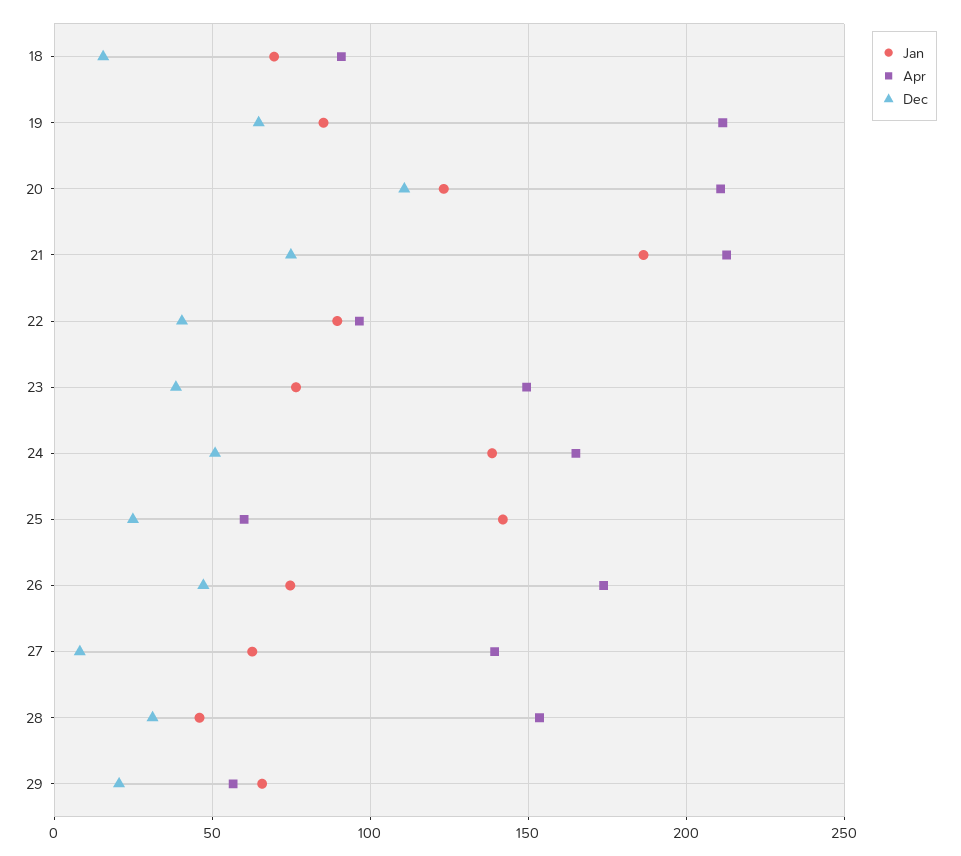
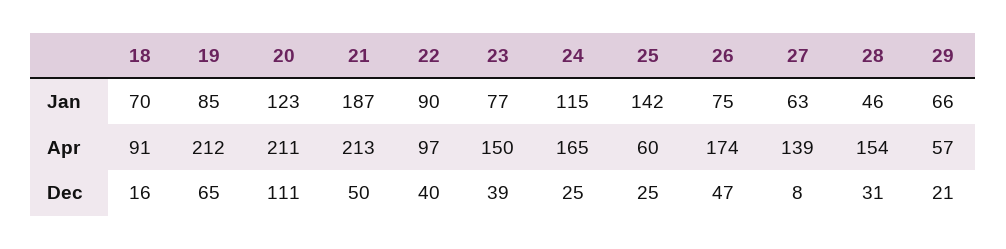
Dec, 21: 75 -> 50
Jan, 24: 140 -> 115
Dec, 24: 50 -> 25

